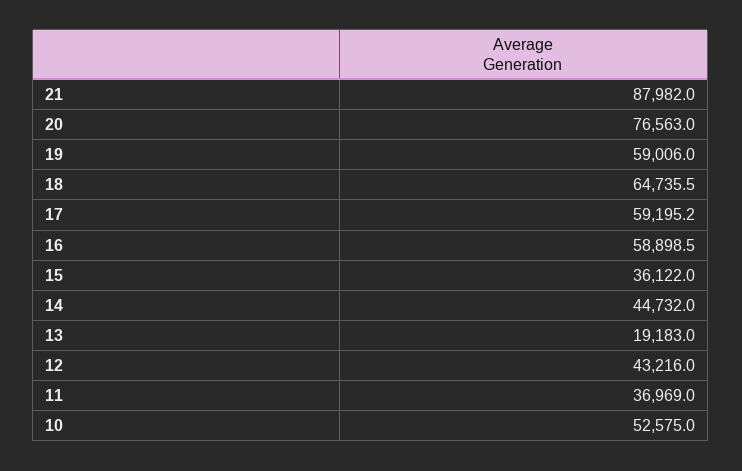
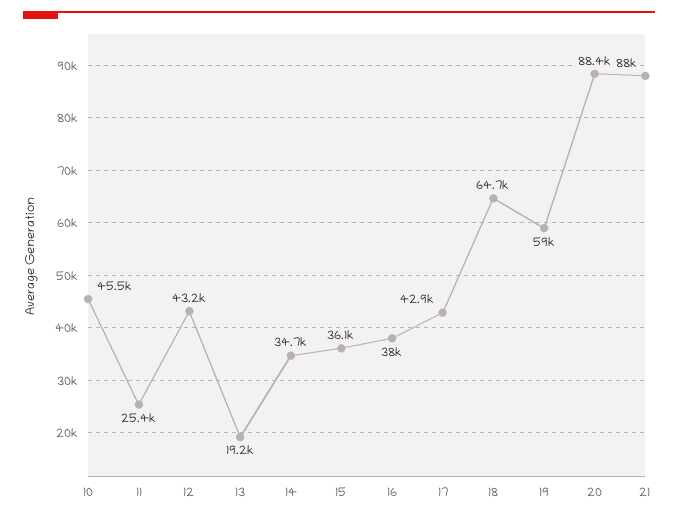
20: 76563 -> 88400
17: 59195.2 -> 42900
16: 58898.5 -> 38000
14: 44732 -> 34700
11: 36969 -> 25400
10: 52575 -> 45500

